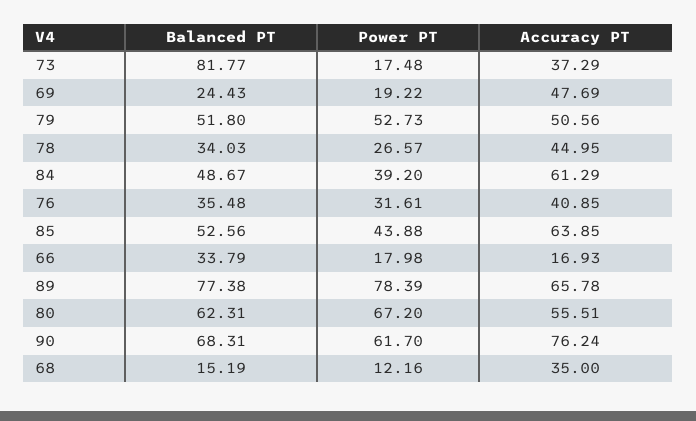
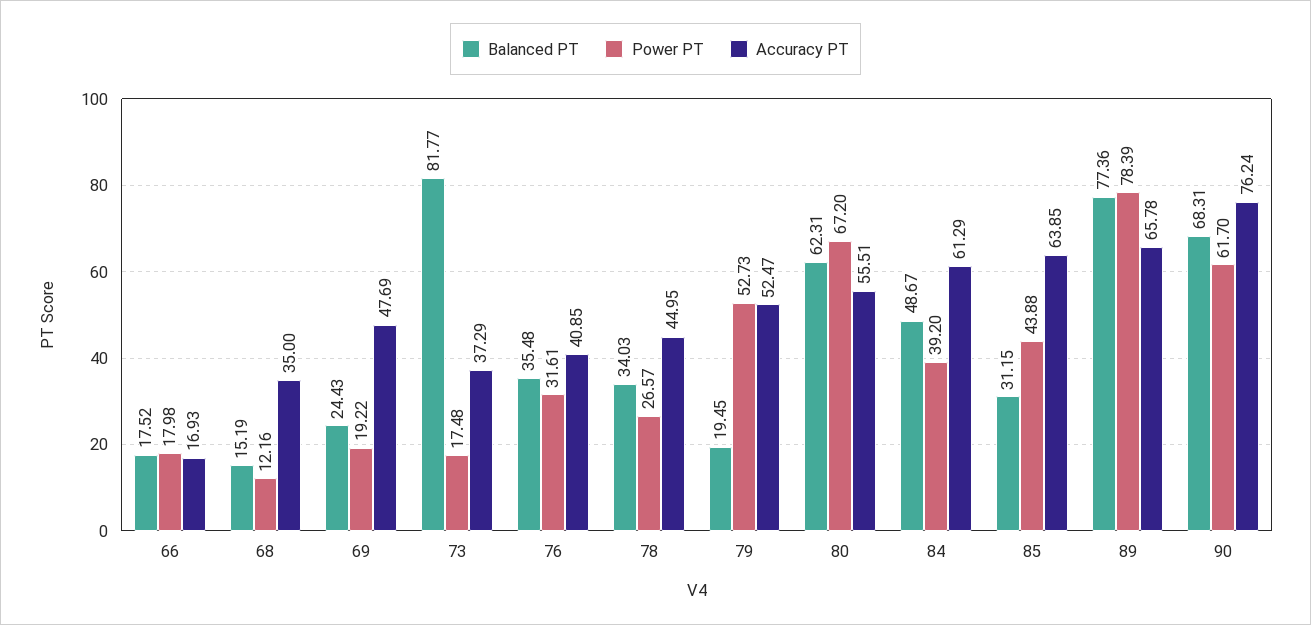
Balanced PT, 79: 51.8 -> 19.45
Accuracy PT, 79: 50.56 -> 52.47
Balanced PT, 85: 52.56 -> 31.15
Balanced PT, 66: 33.79 -> 17.52
Balanced PT, 89: 77.38 -> 77.36

